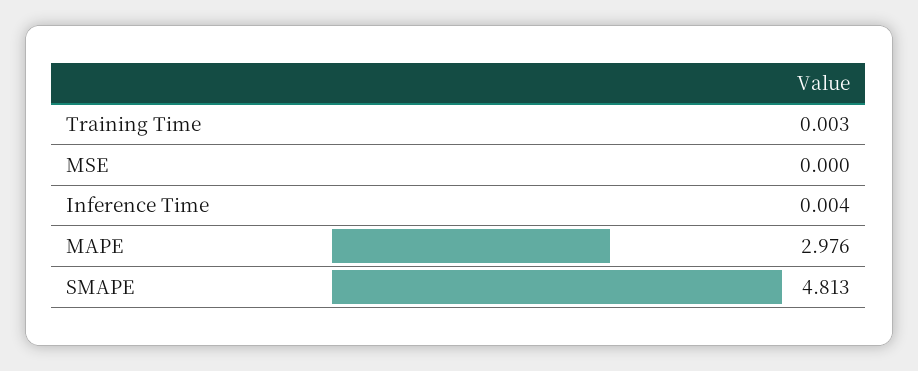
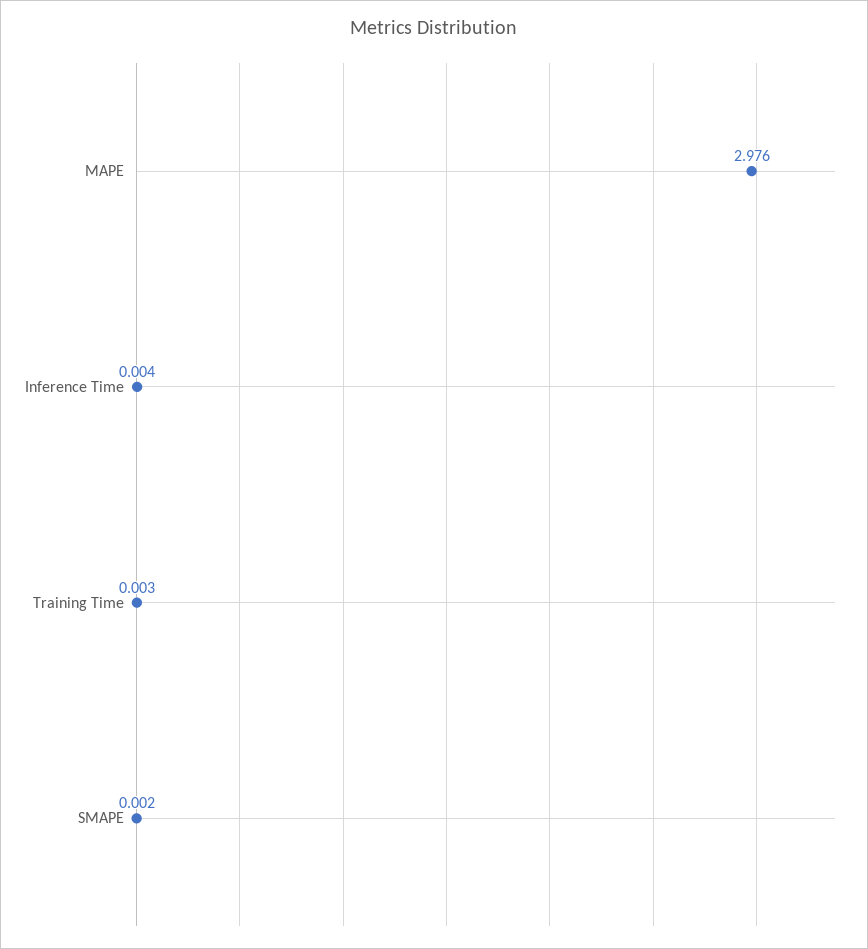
MSE: 0 -> none
SMAPE: 4.813 -> 0.002

